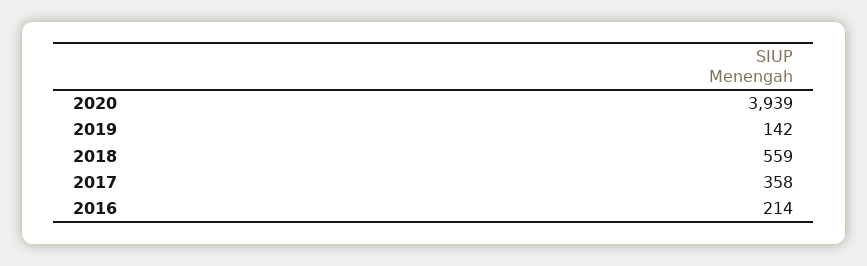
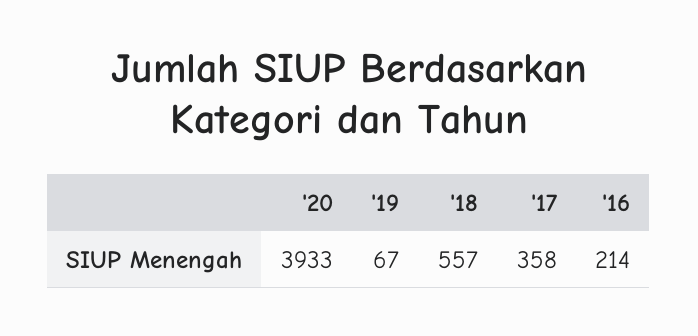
2020: 3939 -> 3933
2019: 142 -> 67
2018: 559 -> 557

